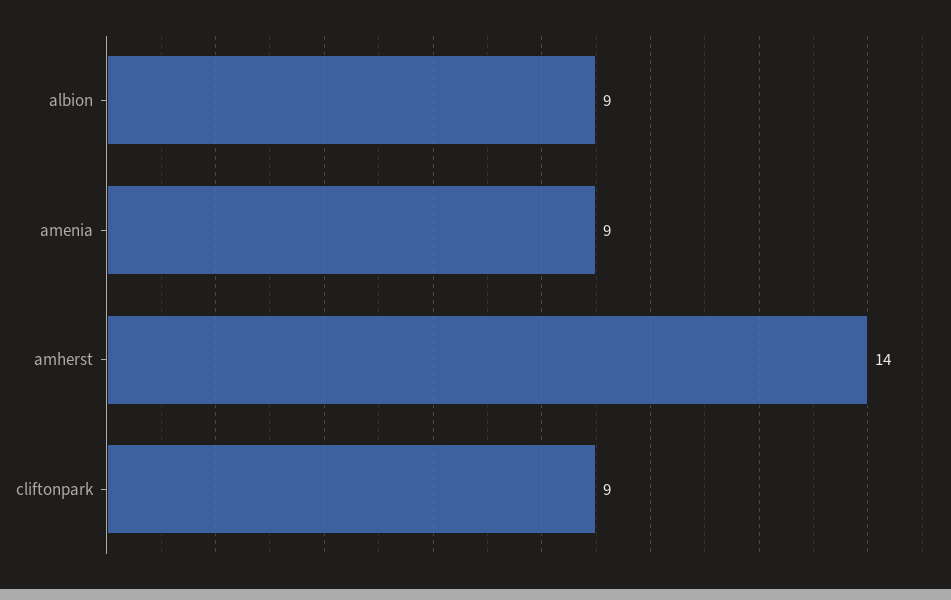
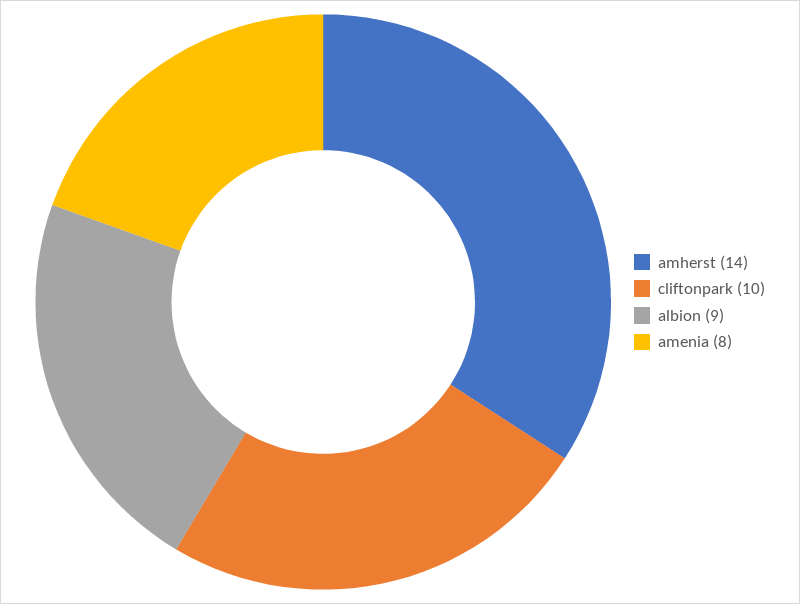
amenia: 9 -> 8
cliftonpark: 9 -> 10

